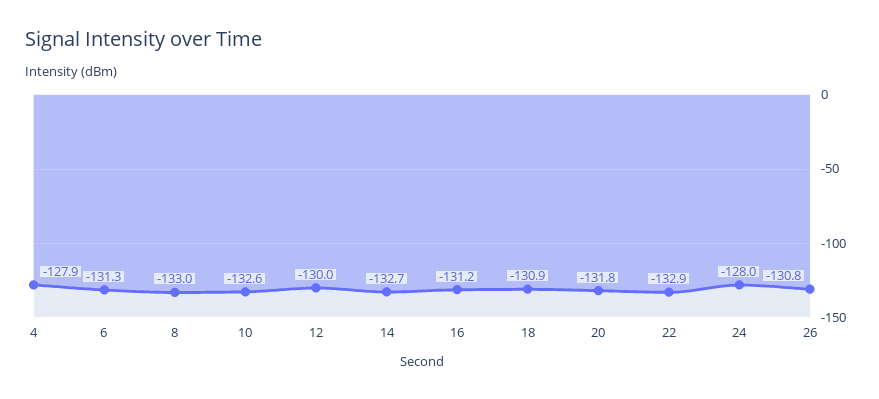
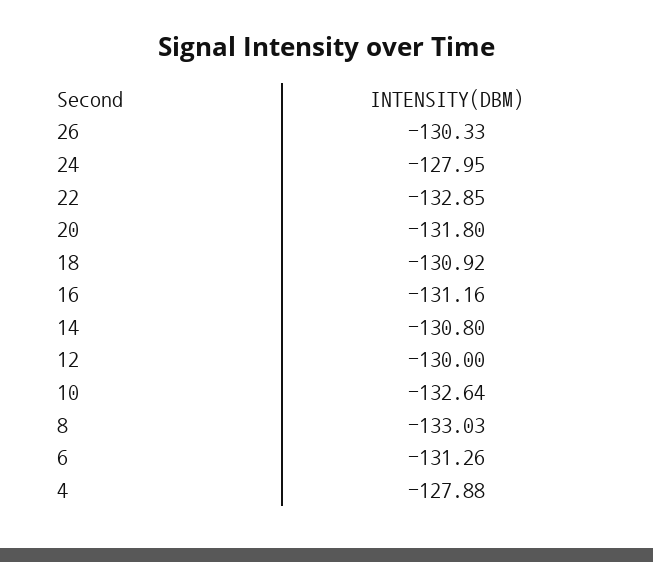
14: -132.7 -> -130.8
26: -130.8 -> -130.33

